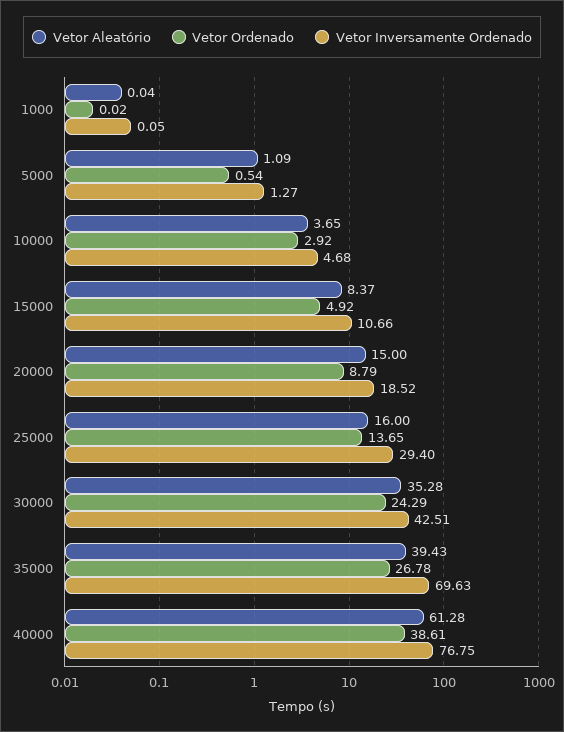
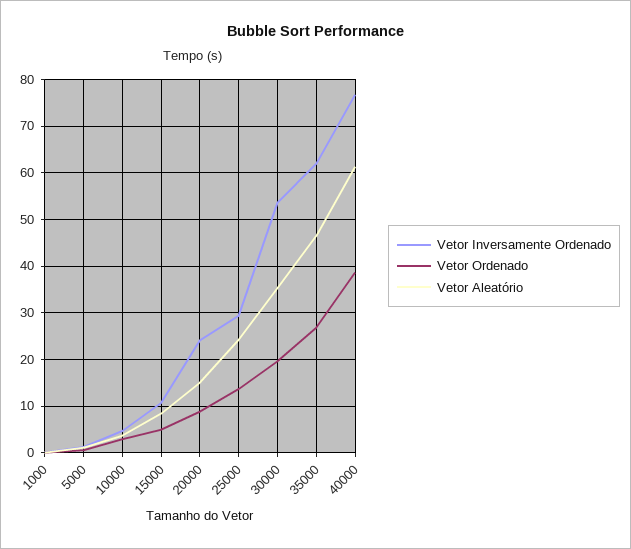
Vetor Inversamente Ordenado, 20000: 18.52 -> 24
Vetor Aleatório, 25000: 16 -> 24
Vetor Ordenado, 30000: 24.29 -> 20
Vetor Inversamente Ordenado, 30000: 42.51 -> 54
Vetor Aleatório, 35000: 39.43 -> 46
Vetor Inversamente Ordenado, 35000: 69.63 -> 62

